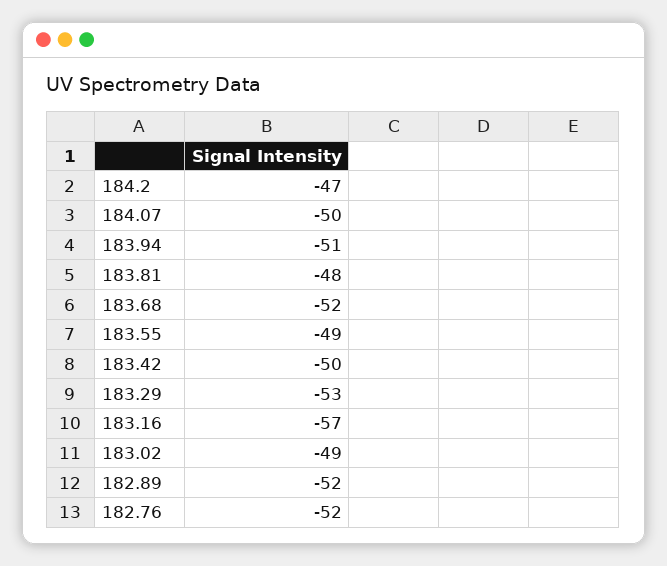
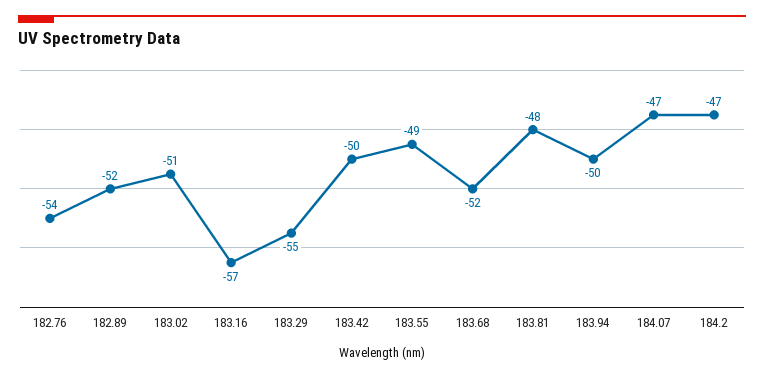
184.07: -50 -> -47
183.94: -51 -> -50
183.29: -53 -> -55
183.02: -49 -> -51
182.76: -52 -> -54

